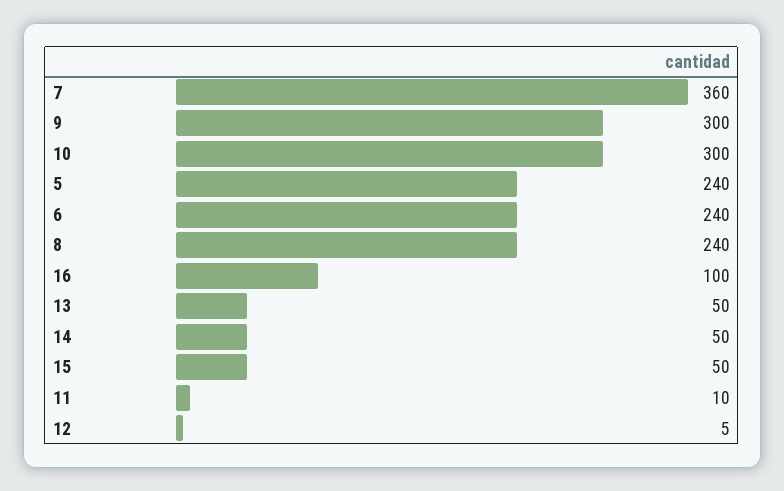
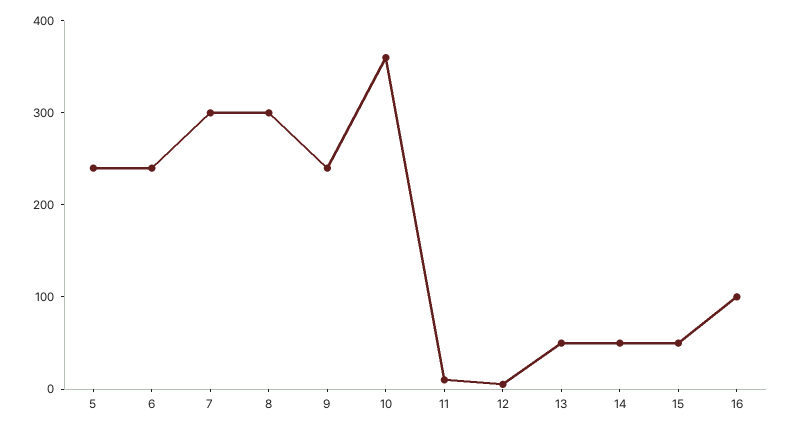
7: 360 -> 300
9: 300 -> 240
10: 300 -> 360
8: 240 -> 300

